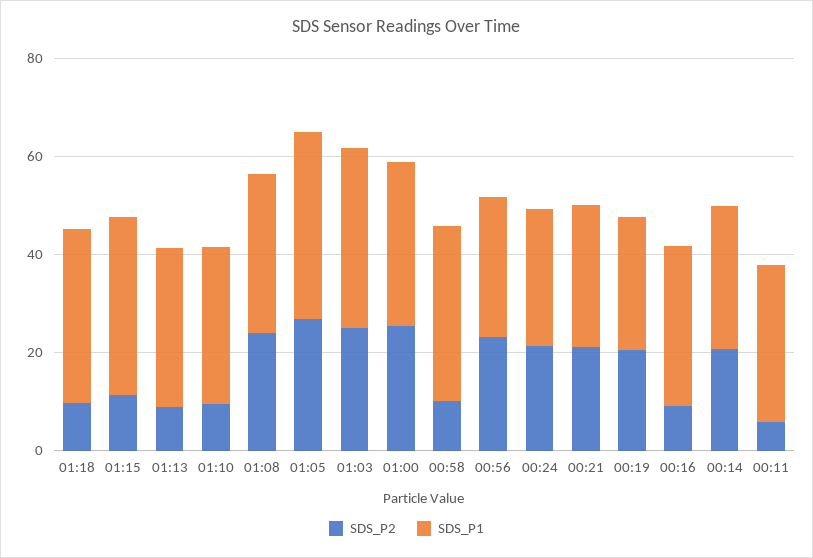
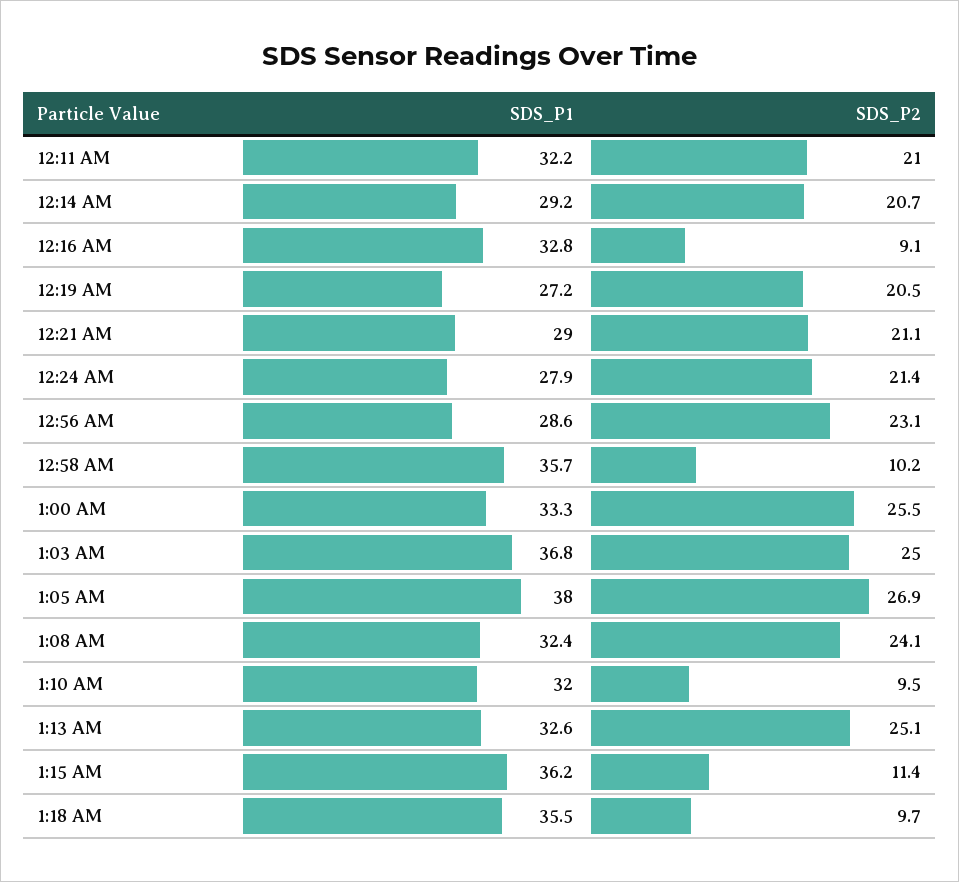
SDS_P2, 01:13: 10 -> 25.1
SDS_P2, 00:11: 5 -> 21

